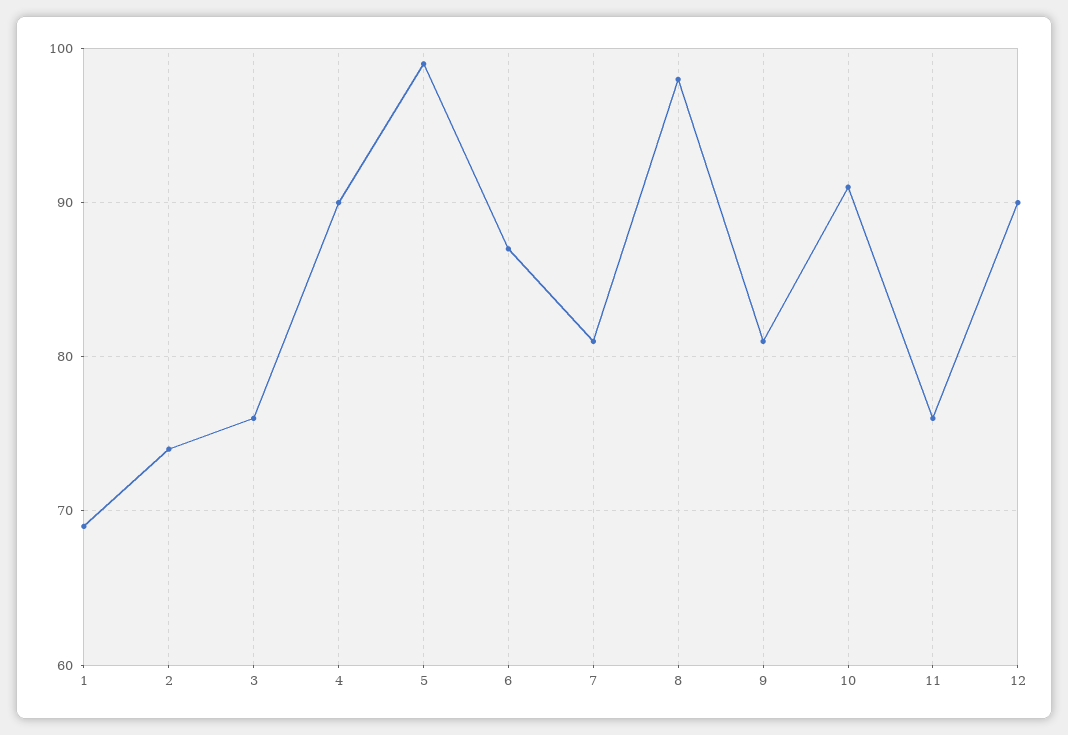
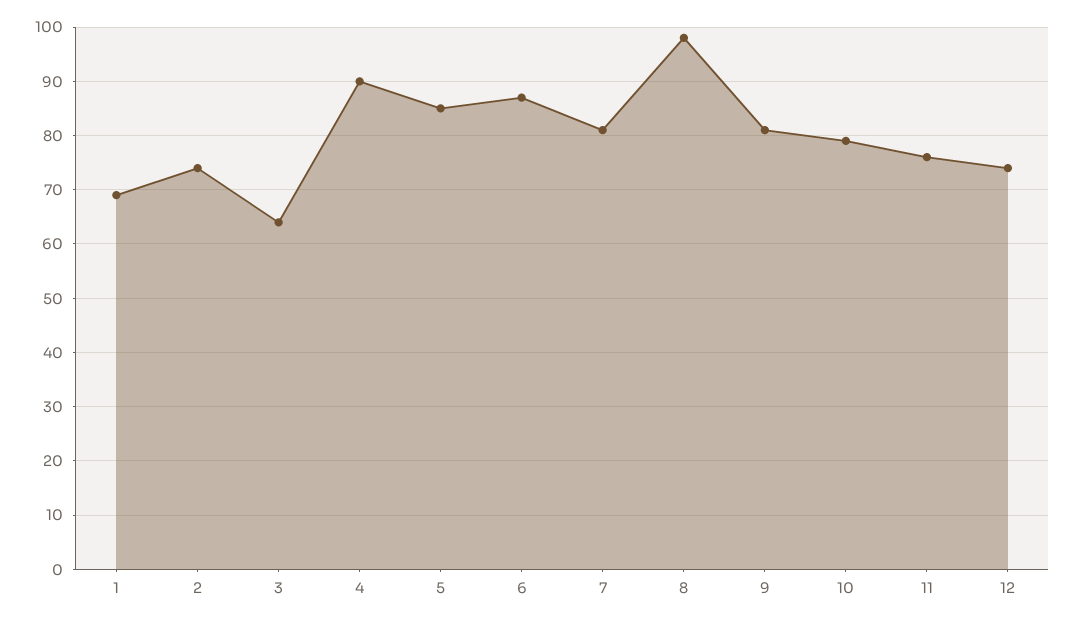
3: 76 -> 65
5: 99 -> 85
10: 91 -> 80
12: 90 -> 75

